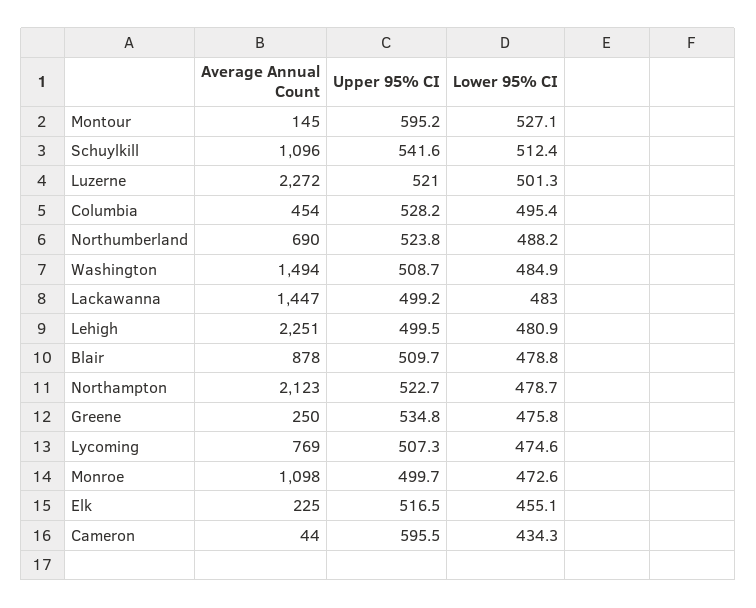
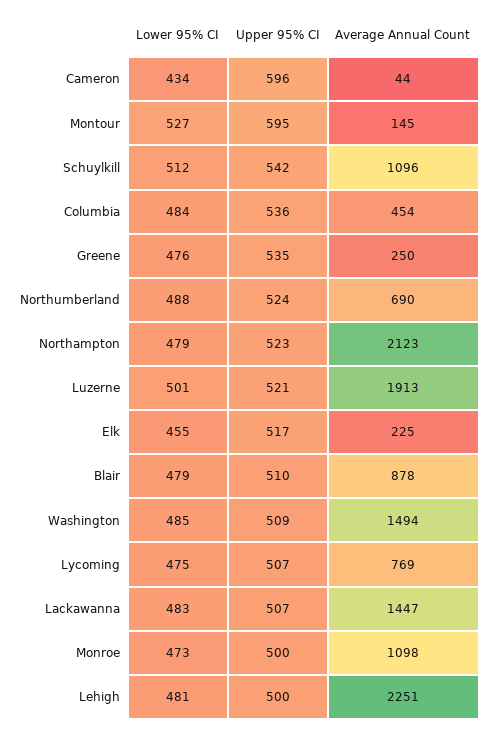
Average Annual Count, Luzerne: 2272 -> 1913
Upper 95% CI, Columbia: 528.2 -> 536
Lower 95% CI, Columbia: 495.4 -> 484
Upper 95% CI, Lackawanna: 499.2 -> 507

